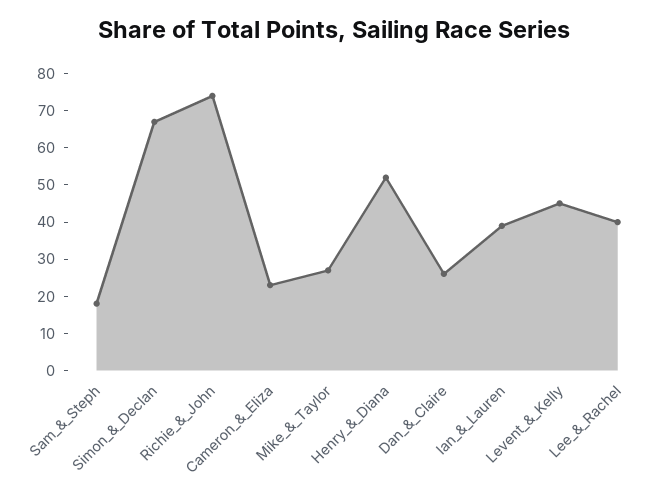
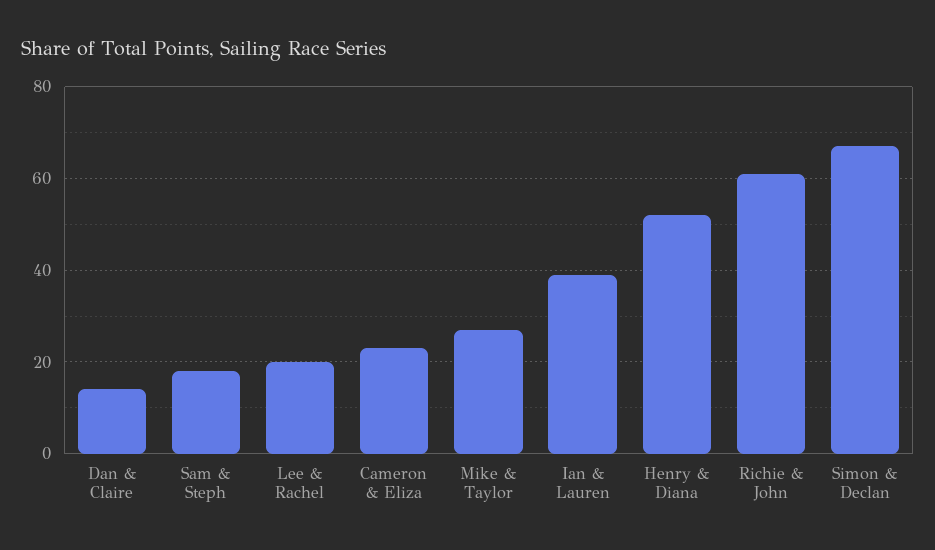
Richie_&_John: 75 -> 60
Dan_&_Claire: 25 -> 15
Levent_&_Kelly: 45 -> none
Lee_&_Rachel: 40 -> 20

